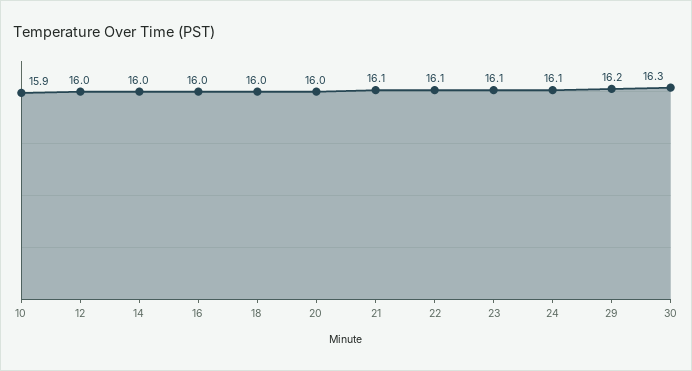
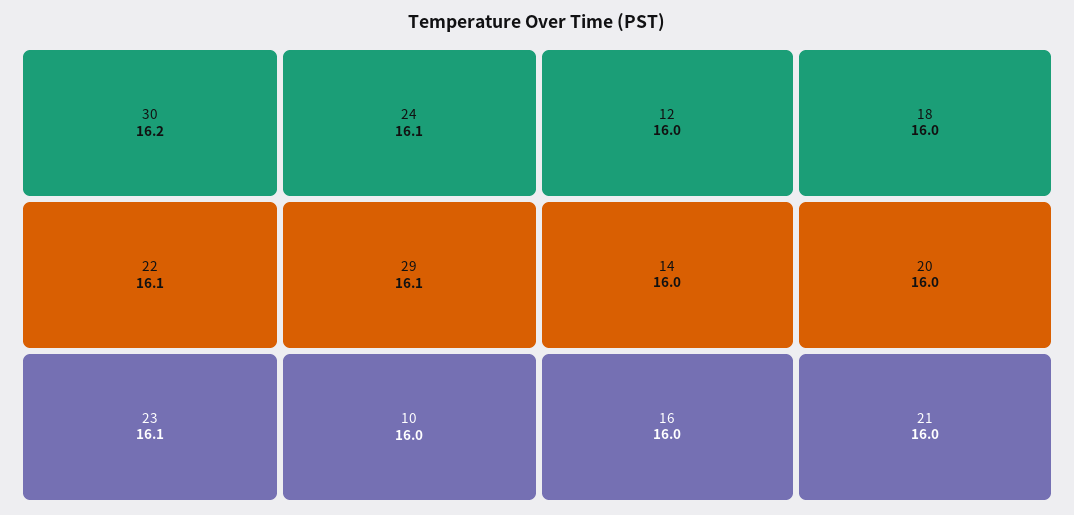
10: 15.9 -> 16
21: 16.1 -> 16
29: 16.2 -> 16.1
30: 16.3 -> 16.2

